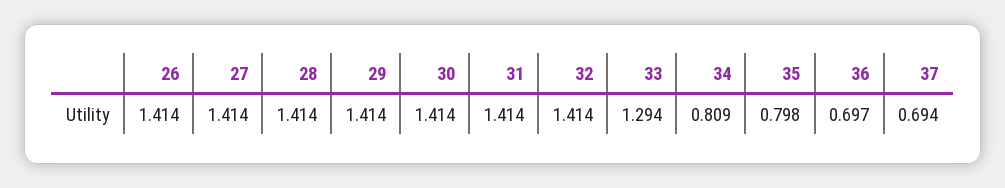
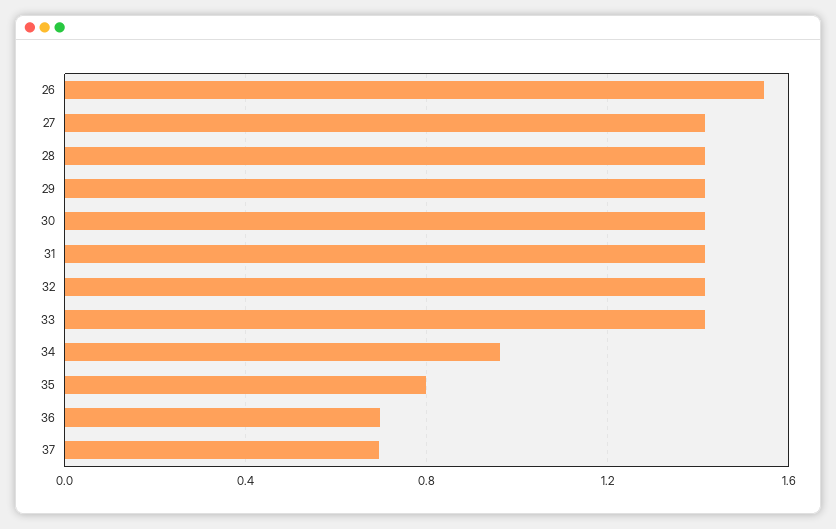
26: 1.414 -> 1.55
33: 1.294 -> 1.4
34: 0.809 -> 0.95

